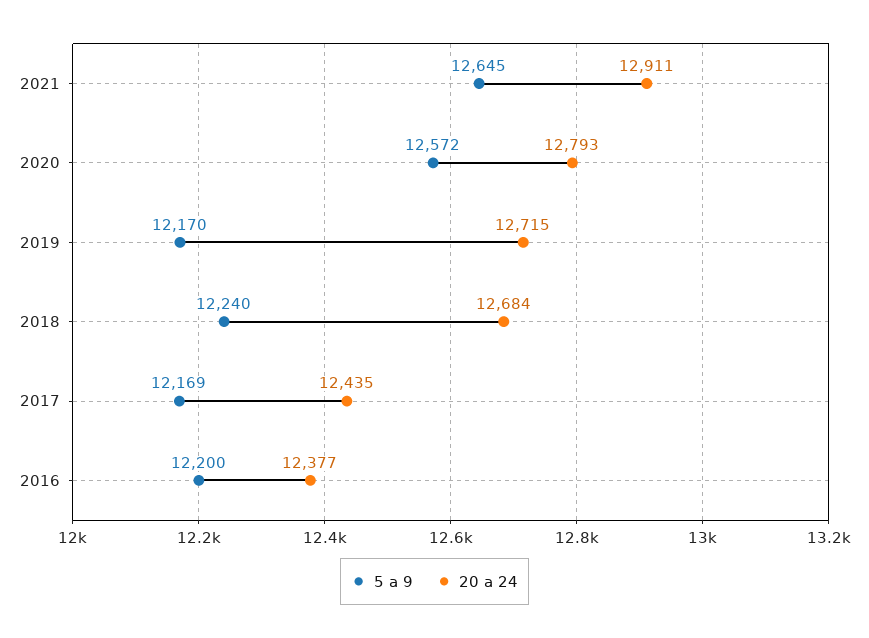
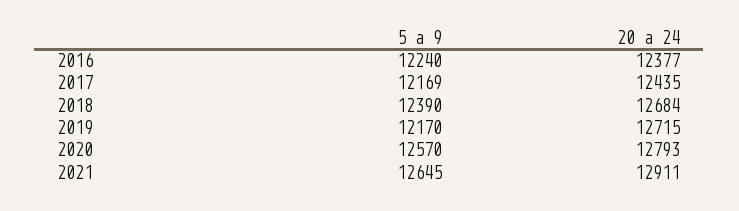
5 a 9, 2020: 12572 -> 12570
5 a 9, 2018: 12240 -> 12390
5 a 9, 2016: 12200 -> 12240

